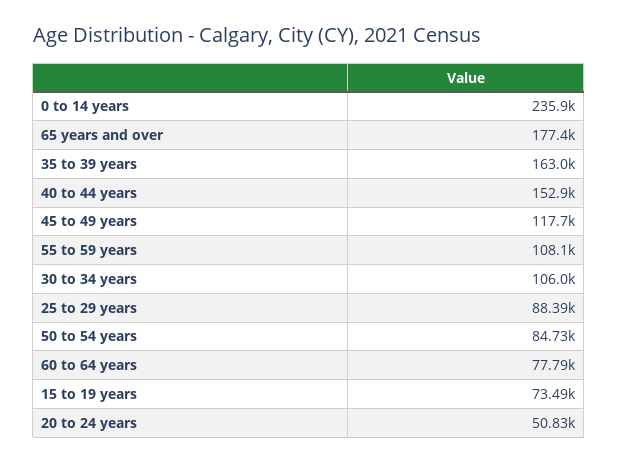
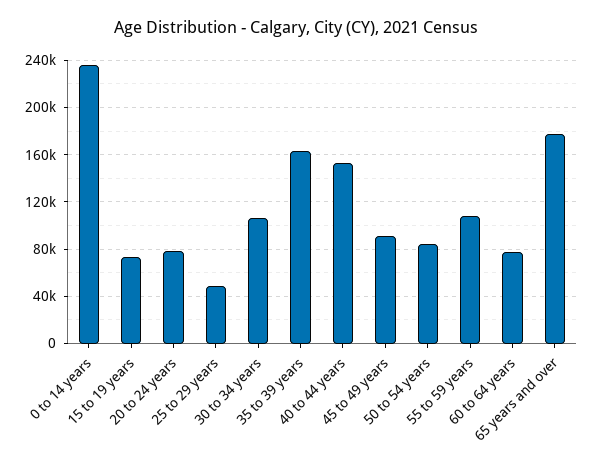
45 to 49 years: 117700 -> 90000
25 to 29 years: 88390 -> 50000
20 to 24 years: 50830 -> 80000

